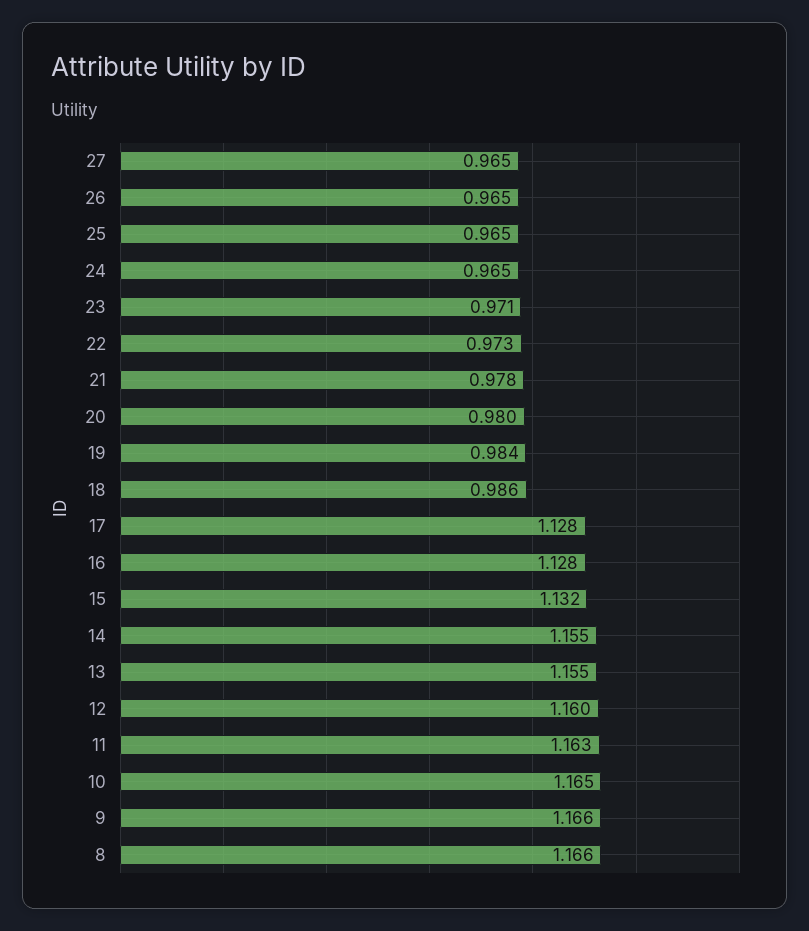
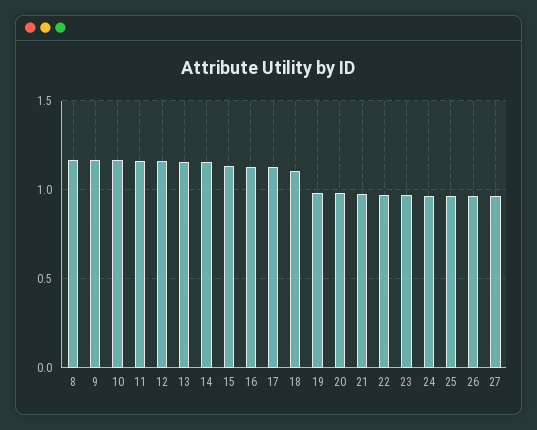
18: 0.986 -> 1.1

